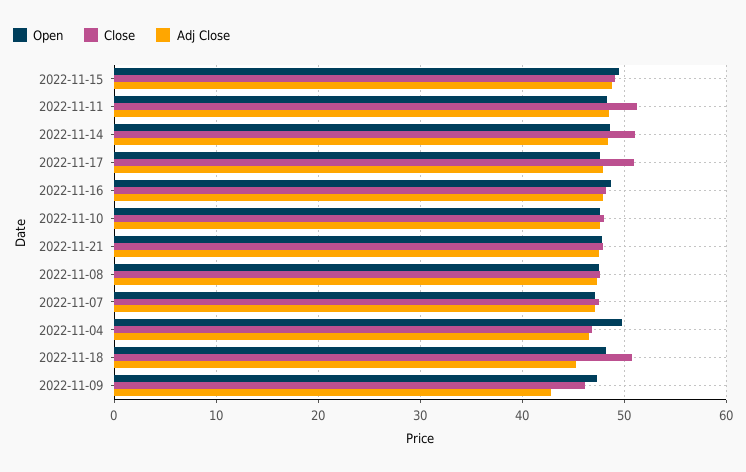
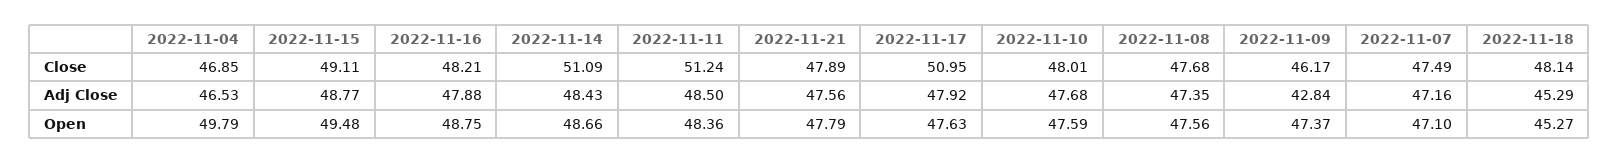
Open, 2022-11-18: 48 -> 45.27
Close, 2022-11-18: 51 -> 48.14

